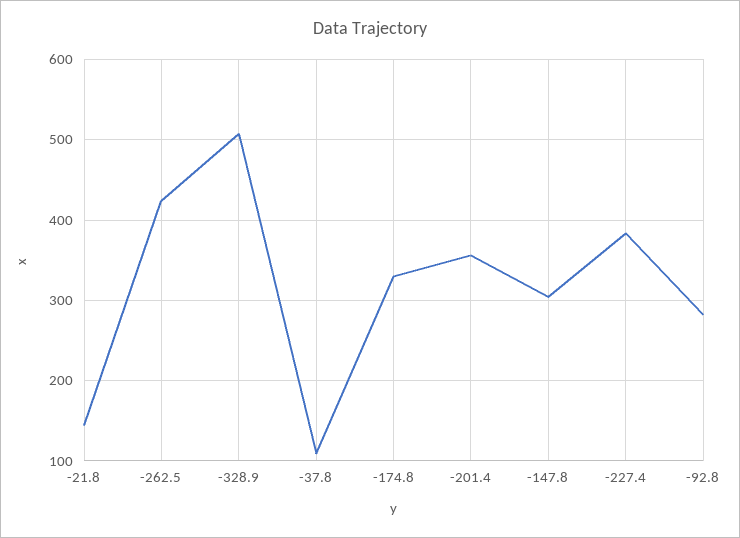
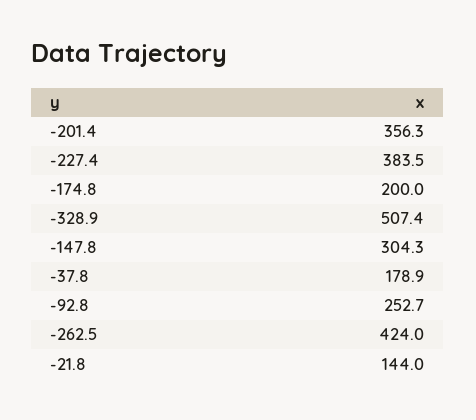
-37.8: 110 -> 178.9
-174.8: 330 -> 200
-92.8: 280 -> 252.7

